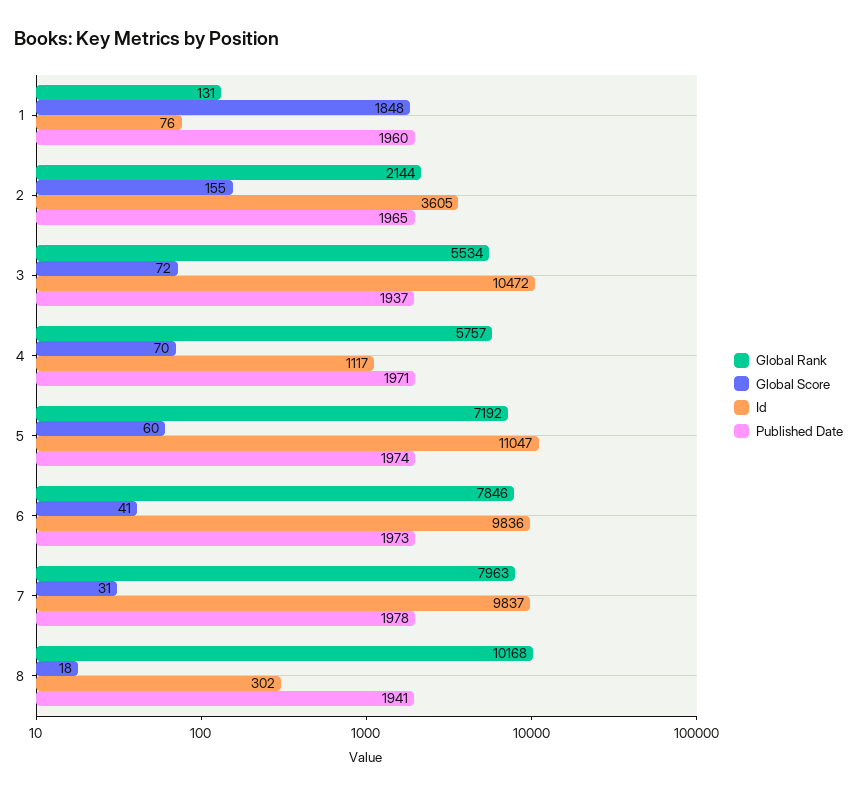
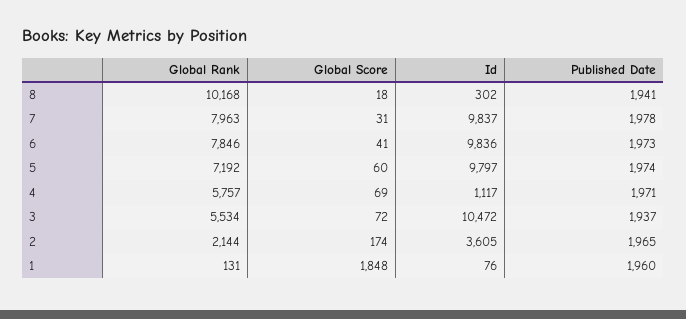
Global Score, 2: 155 -> 174
Global Score, 4: 70 -> 69
Id, 5: 11047 -> 9797

